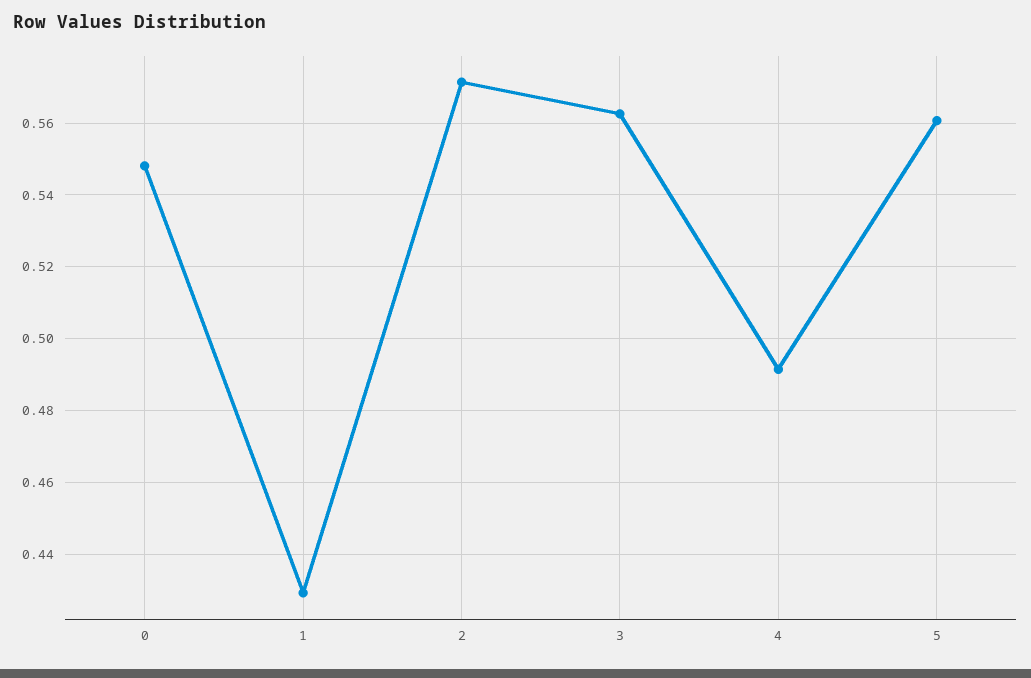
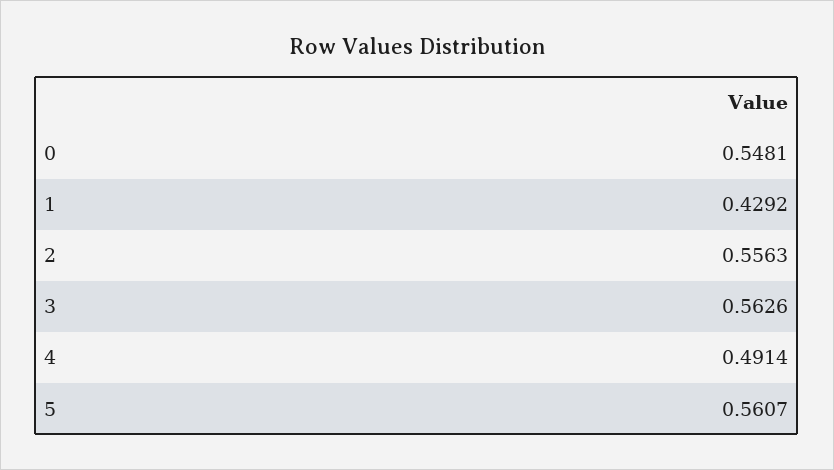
2: 0.572 -> 0.5563

